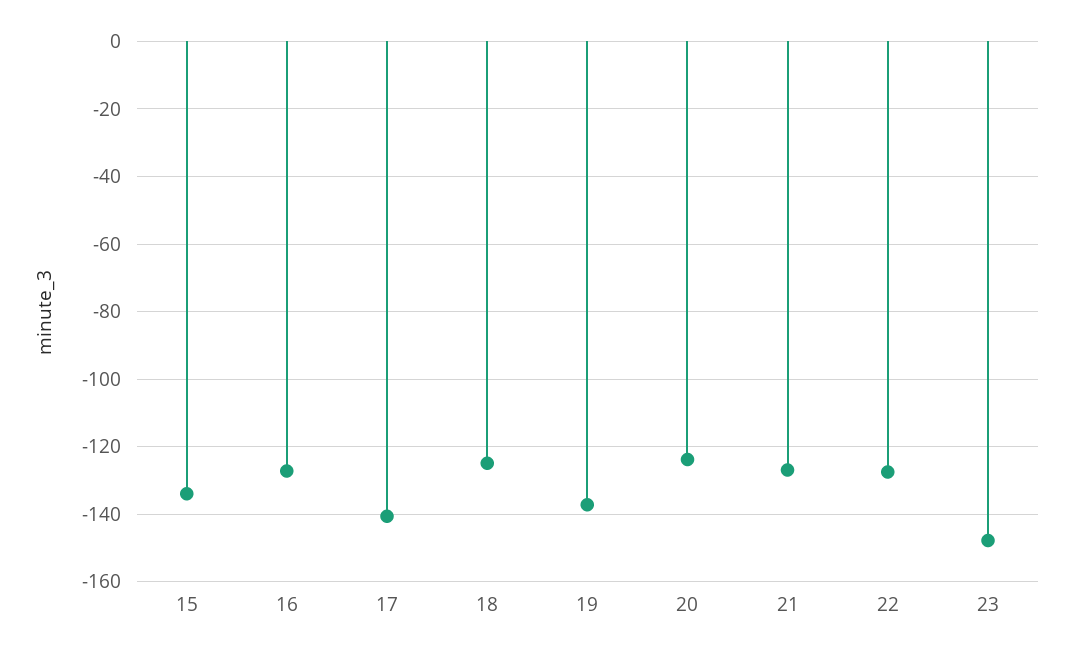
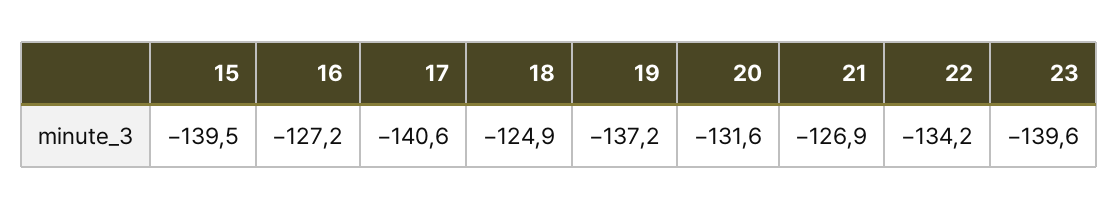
15: -134 -> -139.5
20: -124 -> -131.6
22: -128 -> -134.2
23: -148 -> -139.6

